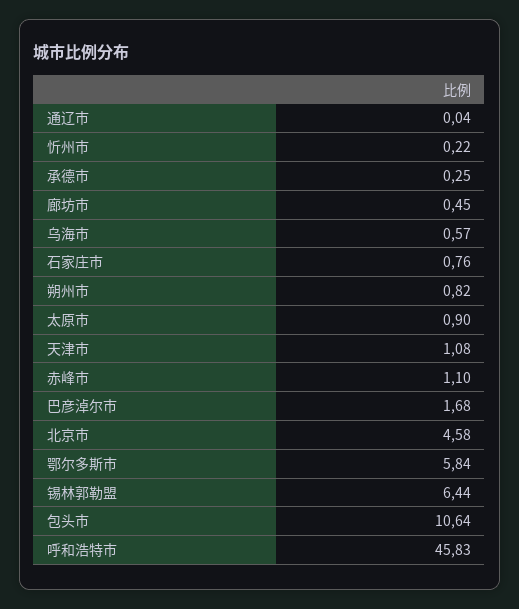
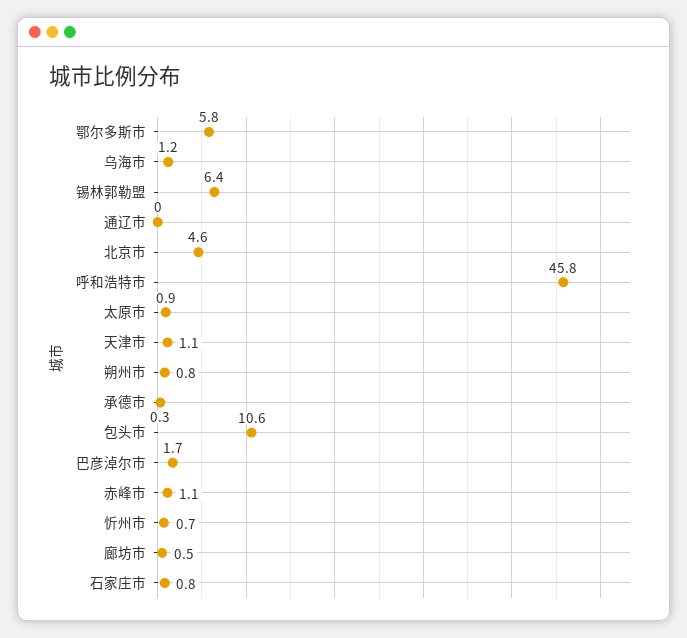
忻州市: 0.22 -> 0.7
乌海市: 0.57 -> 1.2

